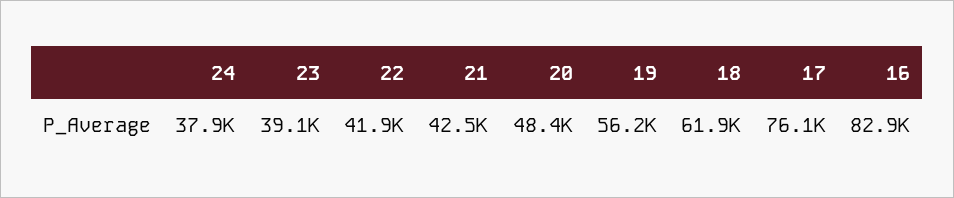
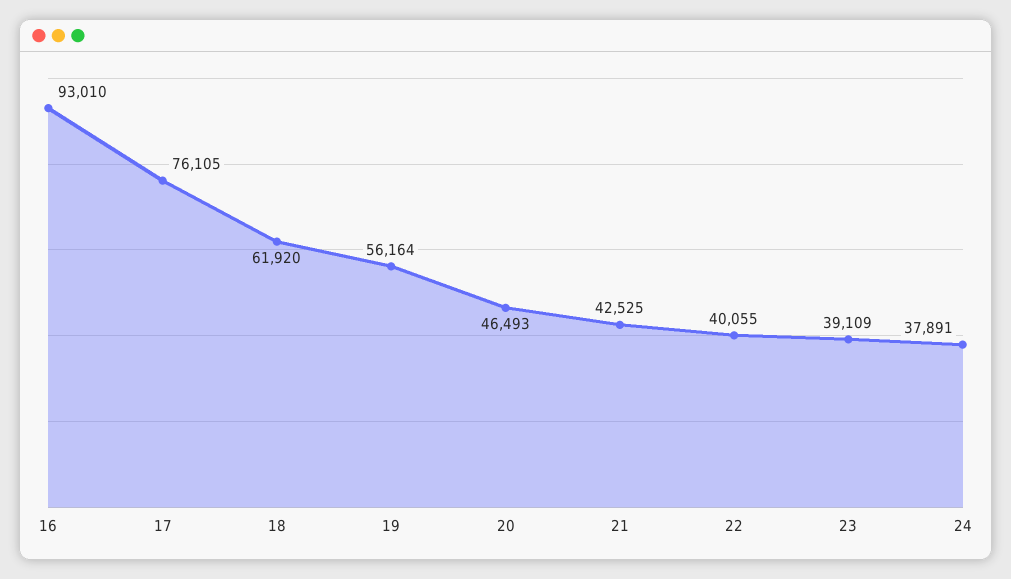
22: 41900 -> 40055
20: 48400 -> 46493
16: 82900 -> 93010

